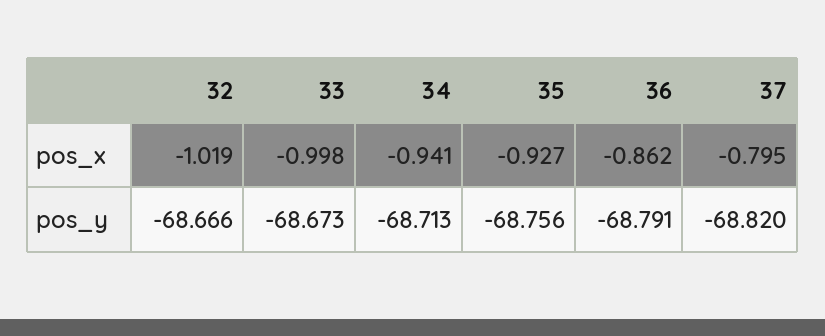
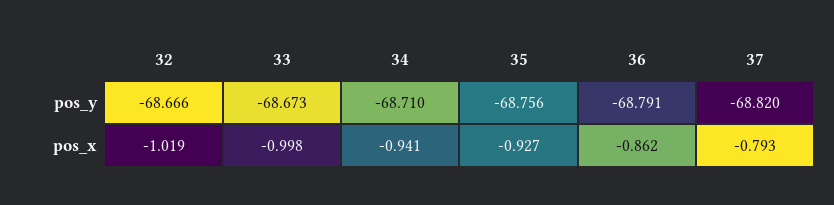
37, pos_x: -0.795 -> -0.793
34, pos_y: -68.713 -> -68.71

